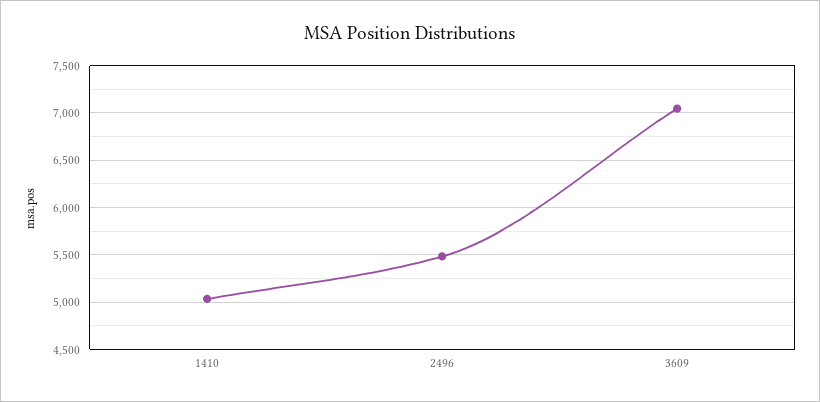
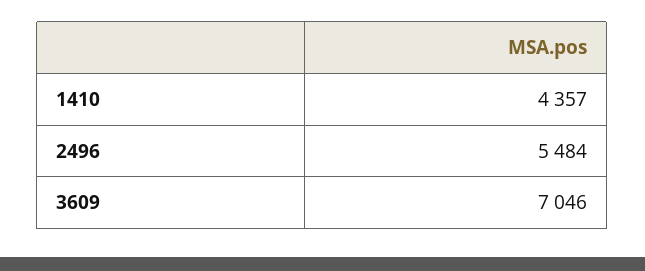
1410: 5000 -> 4357

